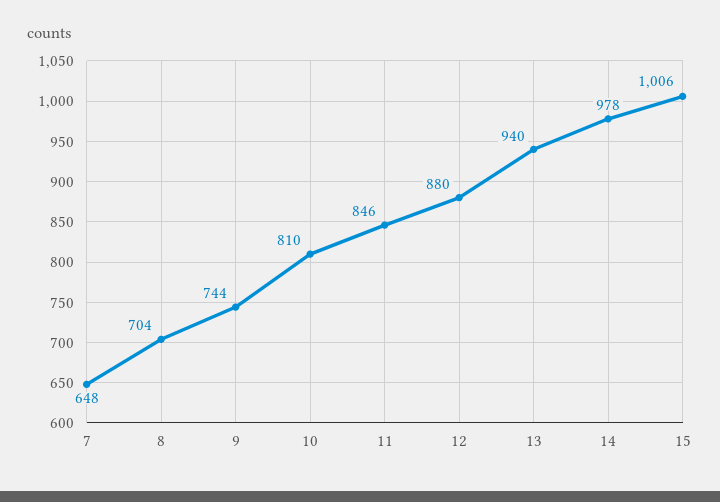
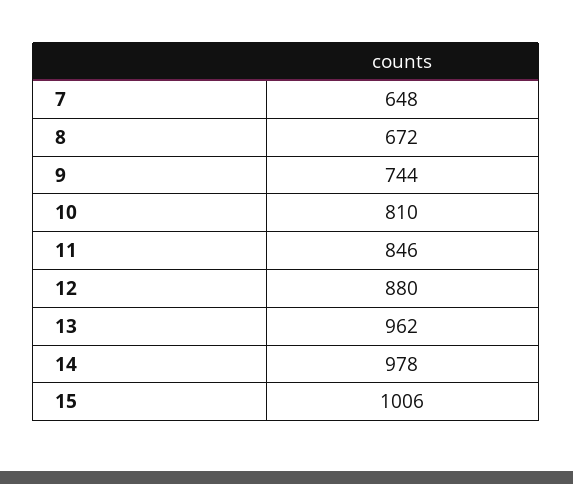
8: 704 -> 672
13: 940 -> 962

